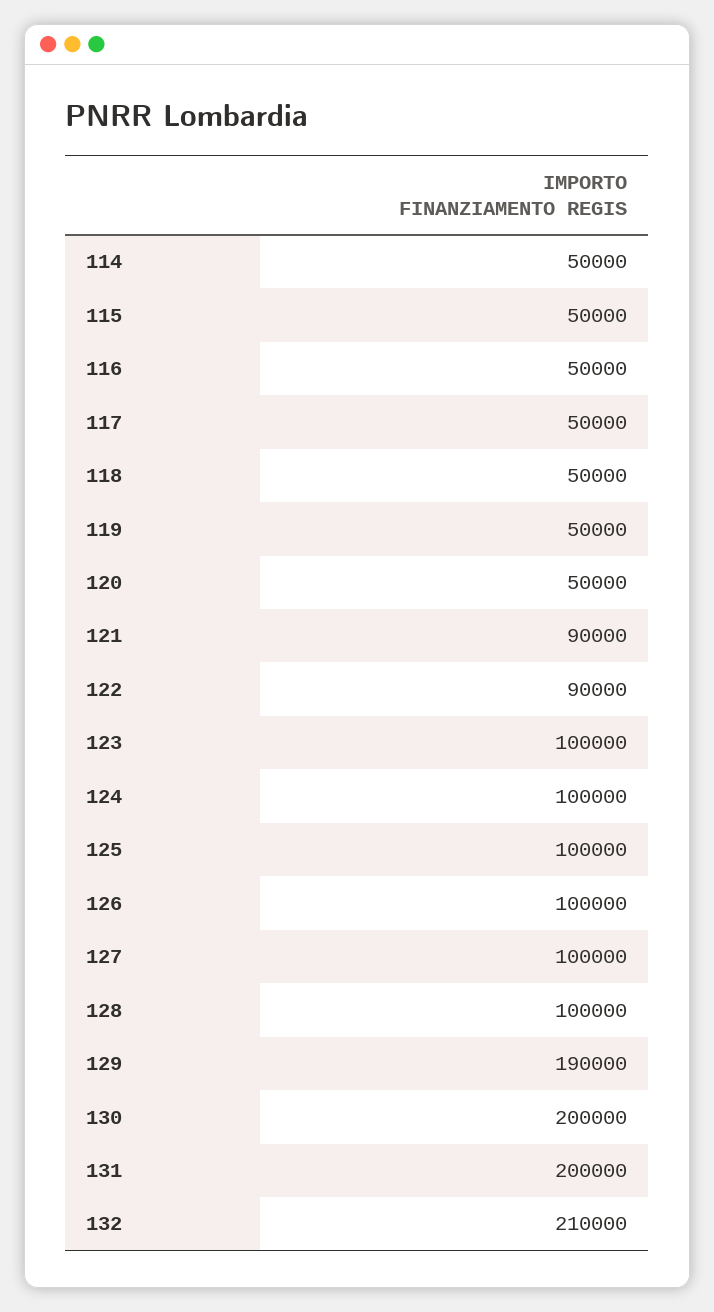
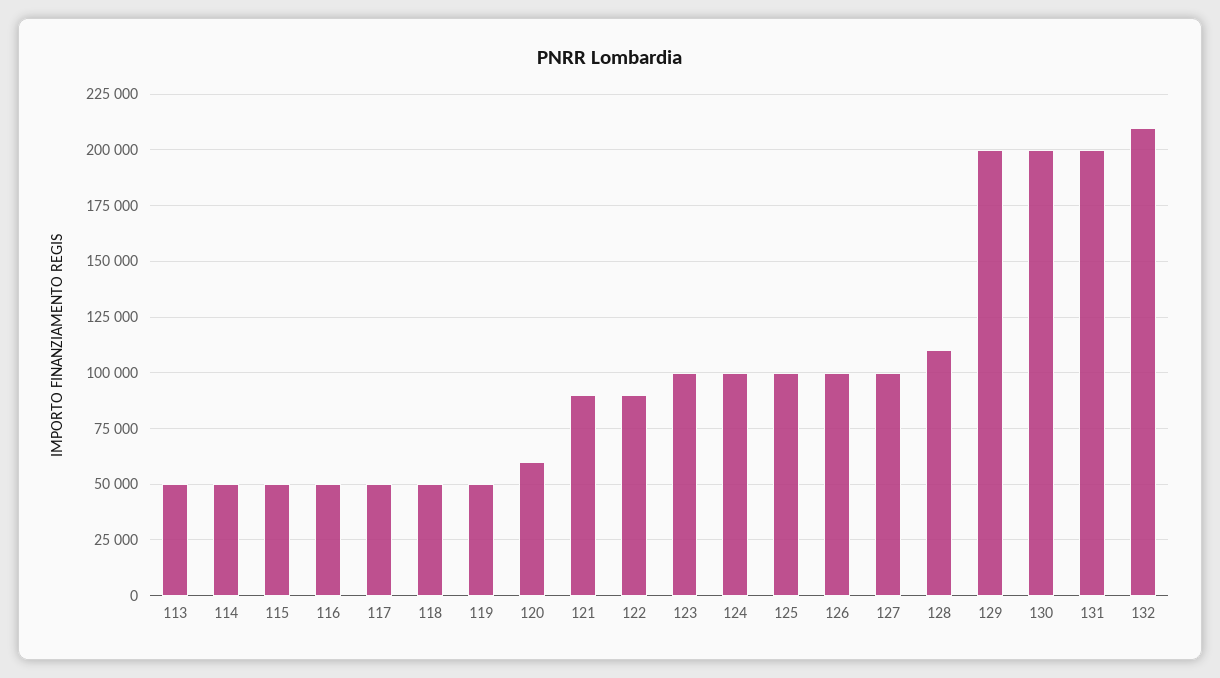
120: 50000 -> 60000
128: 100000 -> 110000
129: 190000 -> 200000
113: none -> 50000

